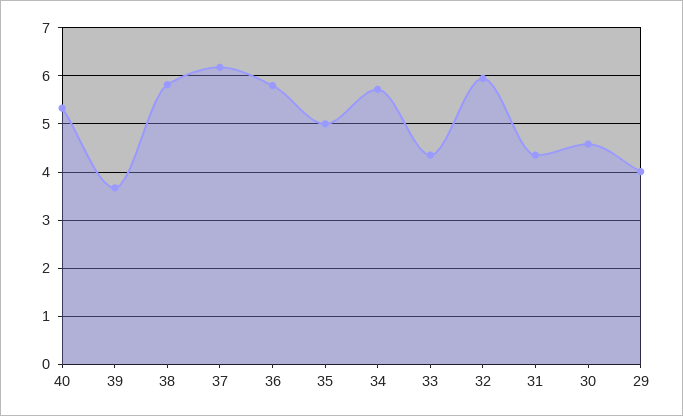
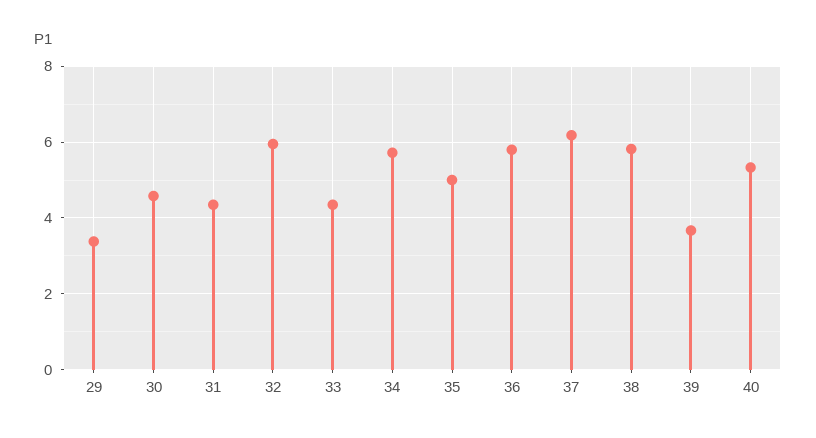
29: 4 -> 3.4

